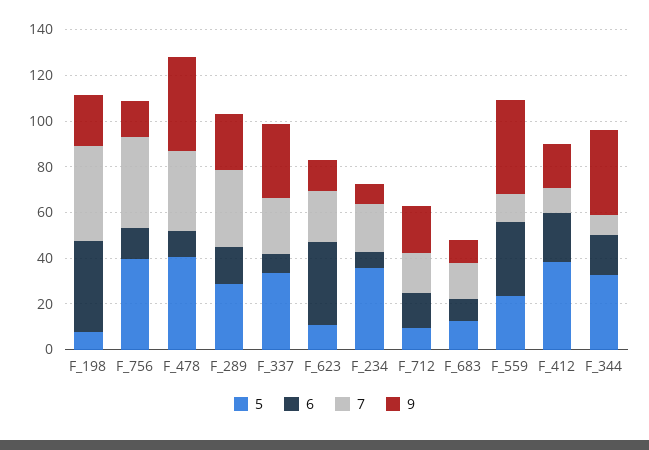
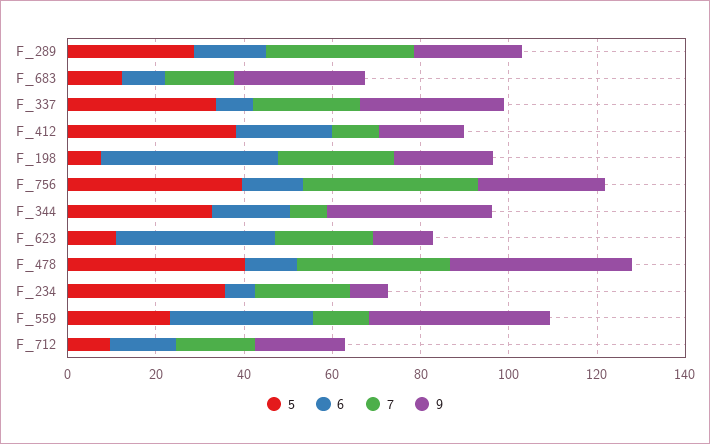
7, F_198: 40 -> 25
9, F_756: 15 -> 30
9, F_683: 10 -> 30

